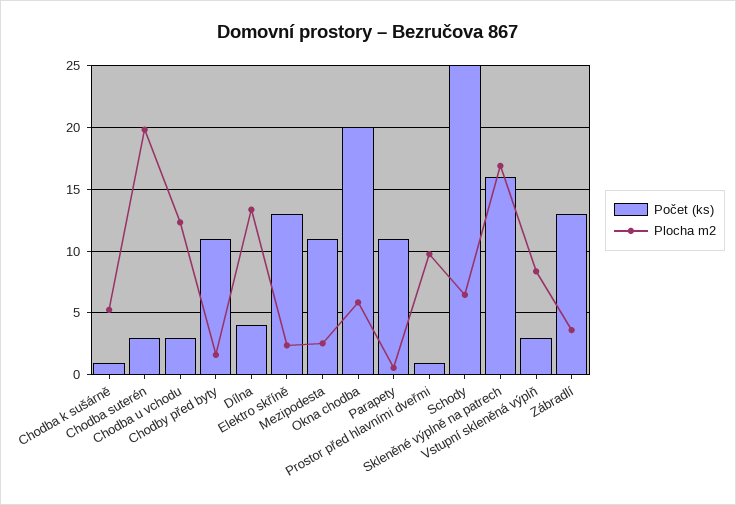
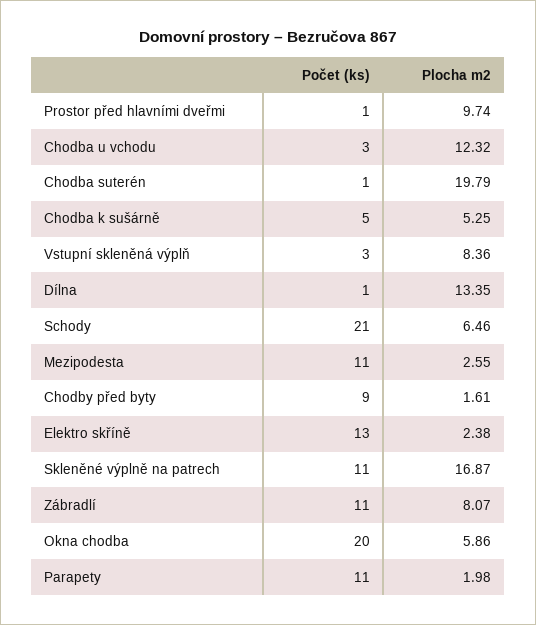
Počet (ks), Chodba k sušárně: 1 -> 5
Počet (ks), Chodba suterén: 3 -> 1
Počet (ks), Chodby před byty: 11 -> 9
Počet (ks), Dílna: 4 -> 1
Plocha m2, Parapety: 0.5 -> 1.98
Počet (ks), Schody: 25 -> 21
Počet (ks), Skleněné výplně na patrech: 16 -> 11
Počet (ks), Zábradlí: 13 -> 11
Plocha m2, Zábradlí: 3.5 -> 8.07

